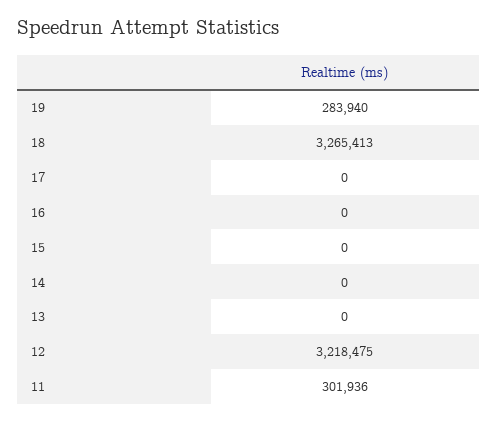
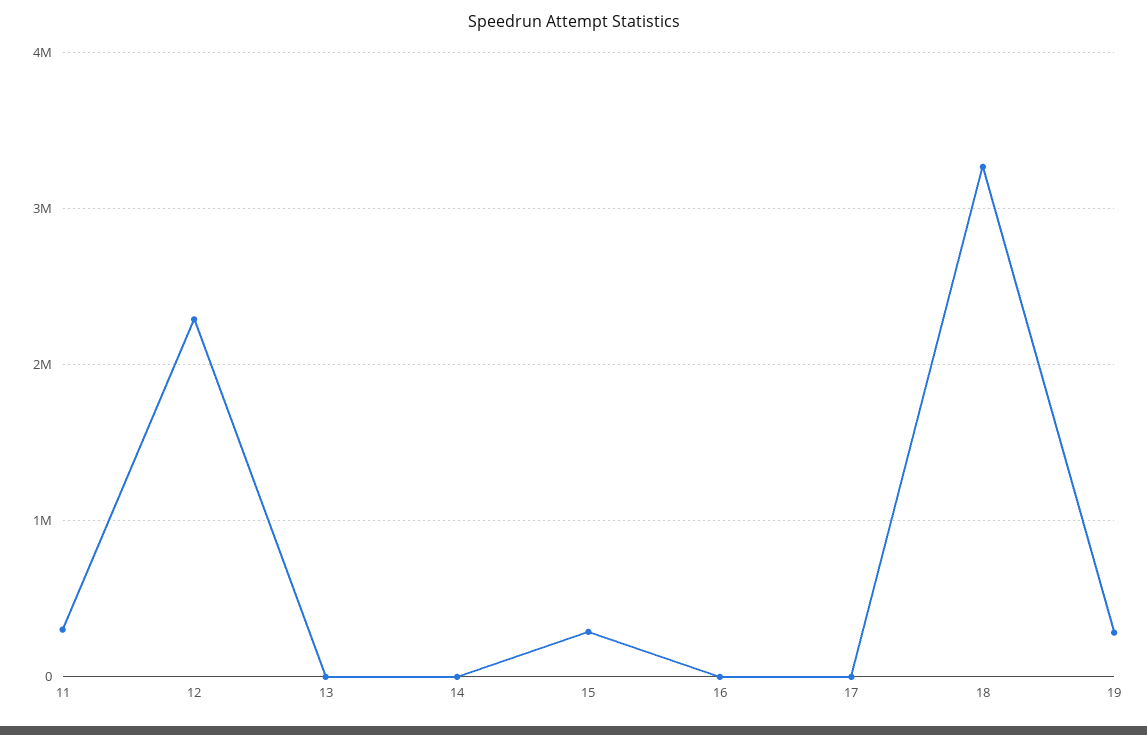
15: 0 -> 300000
12: 3218475 -> 2300000

